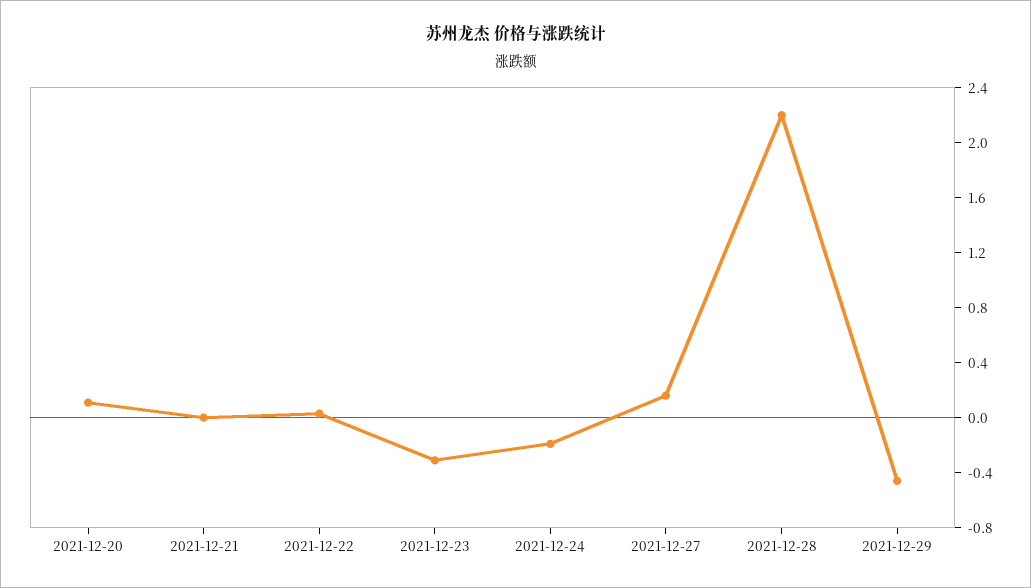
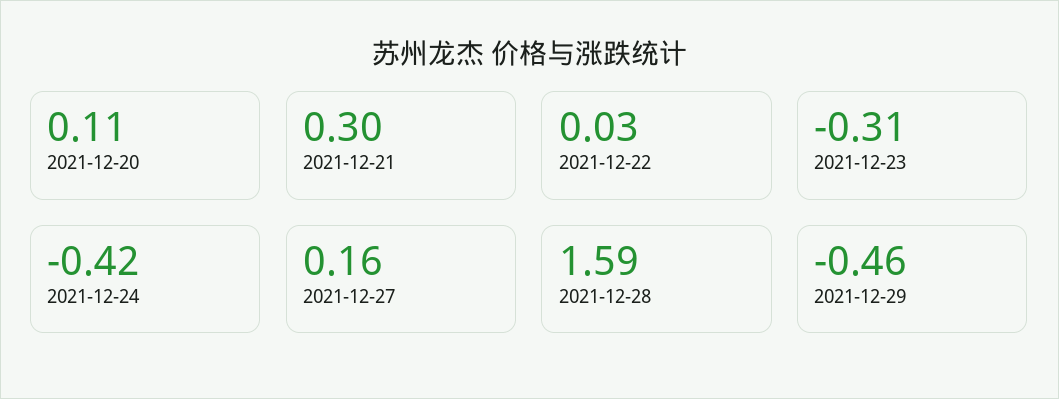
2021-12-21: 0 -> 0.3
2021-12-24: -0.2 -> -0.42
2021-12-28: 2.2 -> 1.59

